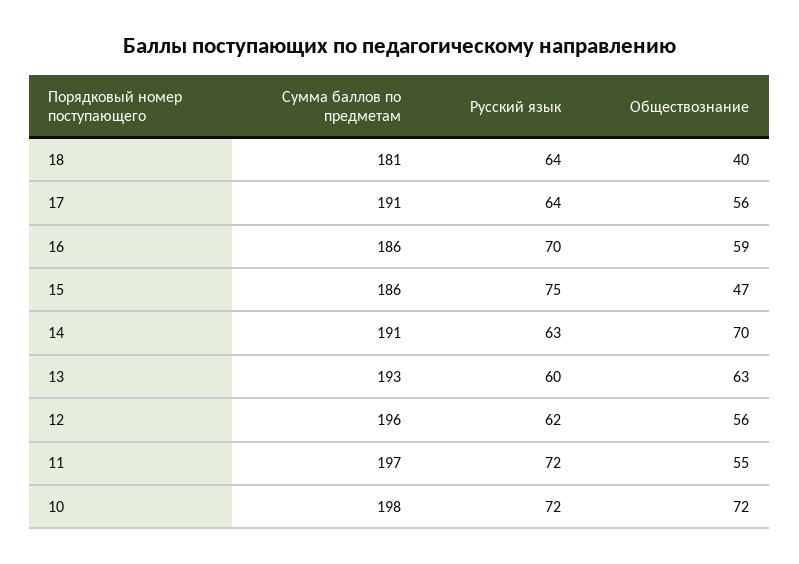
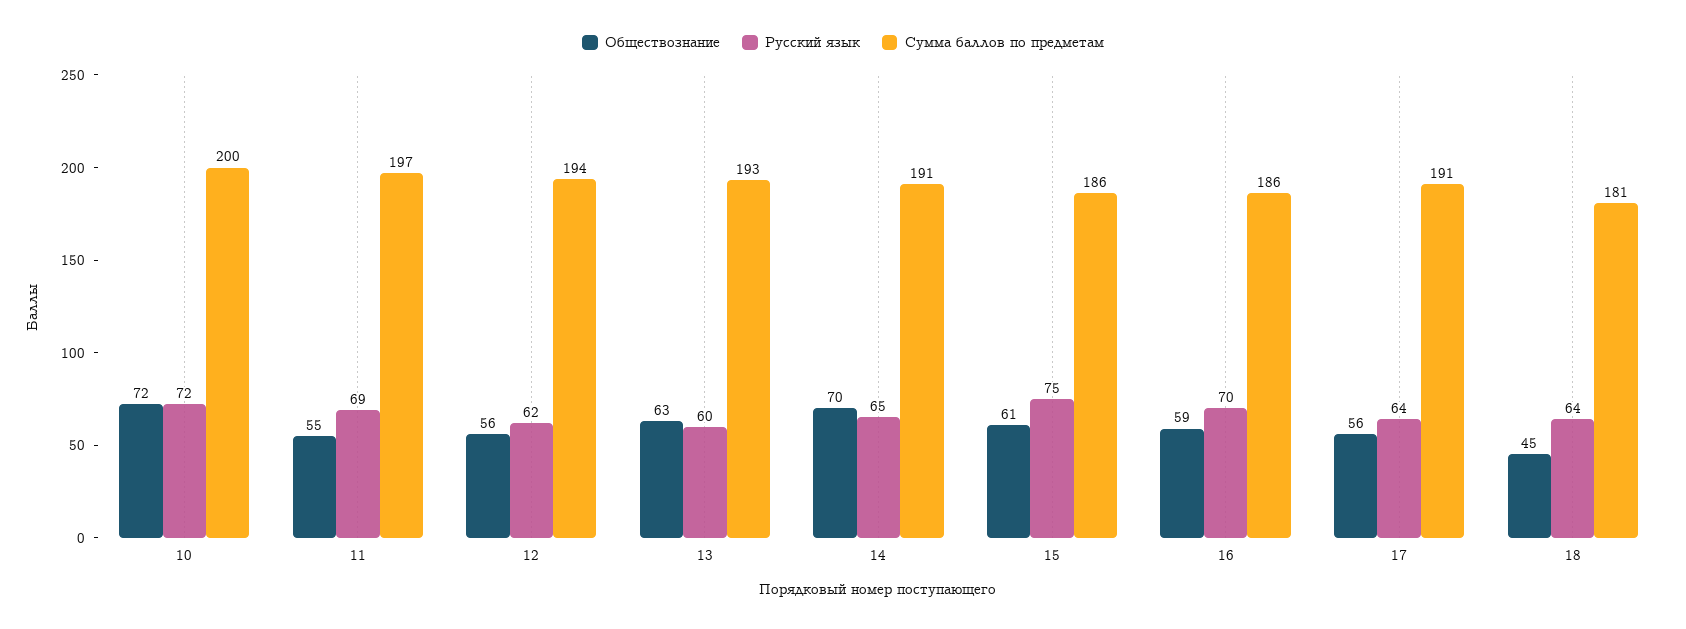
Обществознание, 18: 40 -> 45
Обществознание, 15: 47 -> 61
Русский язык, 14: 63 -> 65
Сумма баллов по предметам, 12: 196 -> 194
Русский язык, 11: 72 -> 69
Сумма баллов по предметам, 10: 198 -> 200

